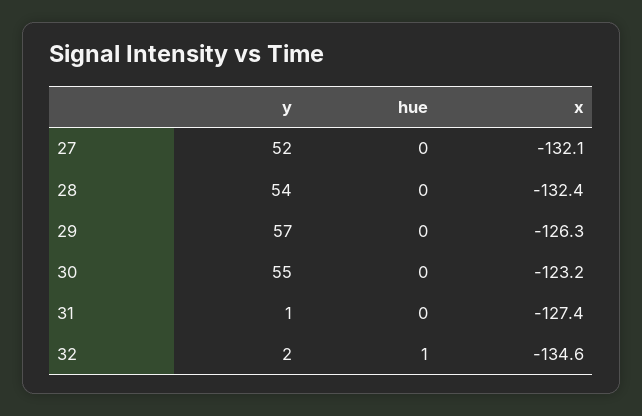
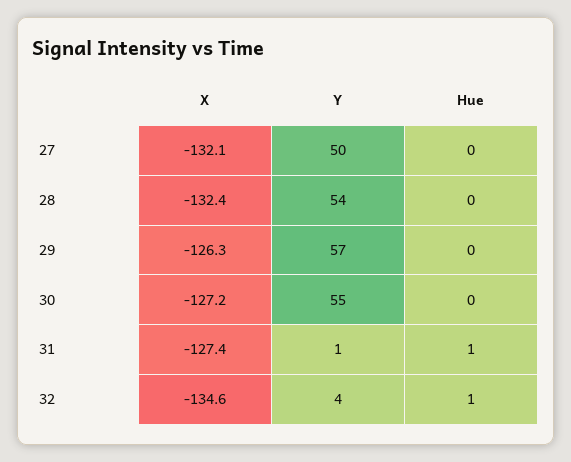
y, 27: 52 -> 50
x, 30: -123.2 -> -127.2
hue, 31: 0 -> 1
y, 32: 2 -> 4

